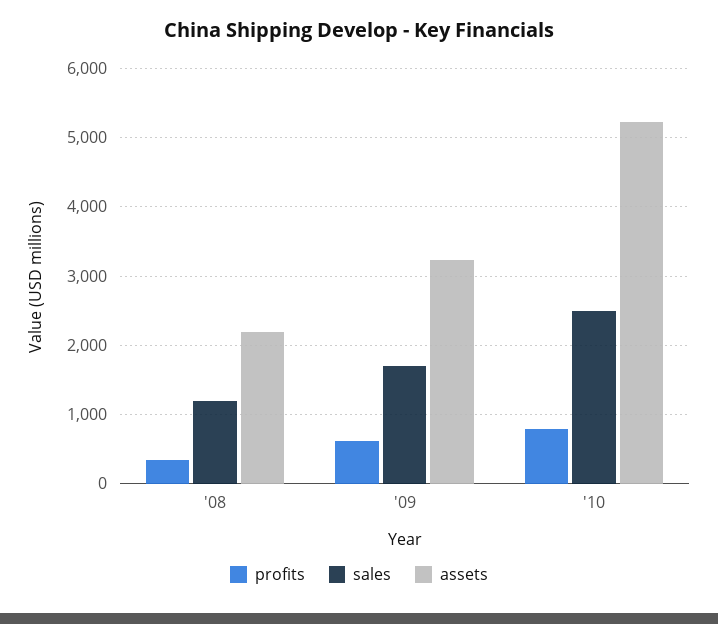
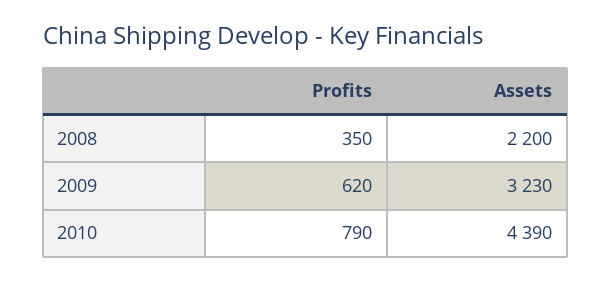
sales, '08: 1200 -> none
sales, '09: 1700 -> none
sales, '10: 2500 -> none
assets, '10: 5200 -> 4390

